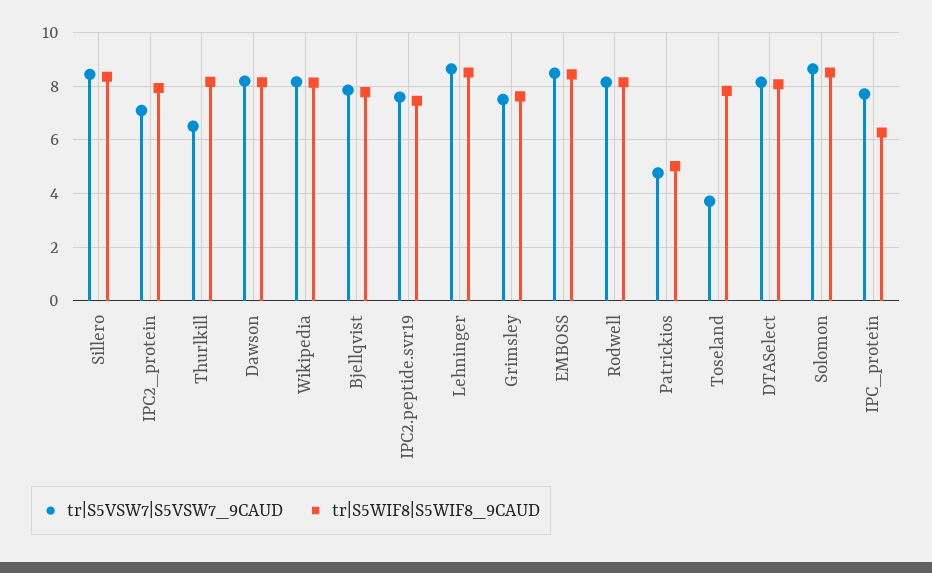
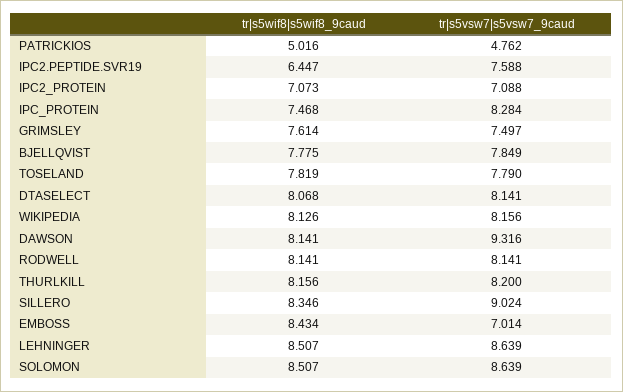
tr|S5VSW7|S5VSW7_9CAUD, Sillero: 8.5 -> 9.024
tr|S5WIF8|S5WIF8_9CAUD, IPC2_protein: 8 -> 7.073
tr|S5VSW7|S5VSW7_9CAUD, Thurlkill: 6.5 -> 8.2
tr|S5VSW7|S5VSW7_9CAUD, Dawson: 8.25 -> 9.316
tr|S5WIF8|S5WIF8_9CAUD, IPC2.peptide.svr19: 7.5 -> 6.447
tr|S5VSW7|S5VSW7_9CAUD, EMBOSS: 8.5 -> 7.014
tr|S5VSW7|S5VSW7_9CAUD, Toseland: 3.75 -> 7.79
tr|S5VSW7|S5VSW7_9CAUD, IPC_protein: 7.75 -> 8.284
tr|S5WIF8|S5WIF8_9CAUD, IPC_protein: 6.25 -> 7.468

